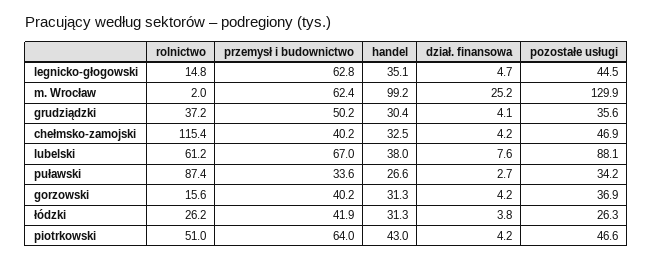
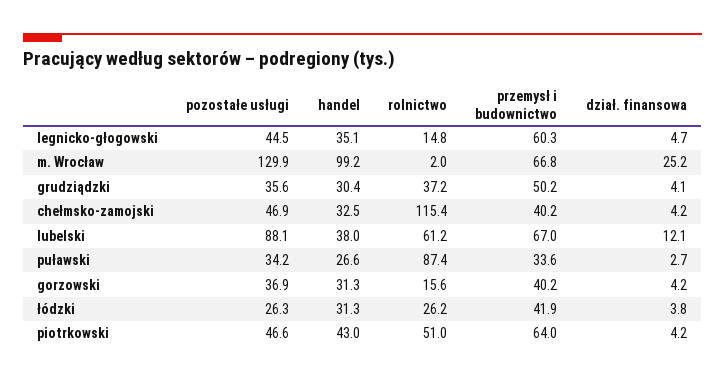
przemysł i budownictwo, legnicko-głogowski: 62.8 -> 60.3
przemysł i budownictwo, m. Wrocław: 62.4 -> 66.8
dział. finansowa, lubelski: 7.6 -> 12.1

